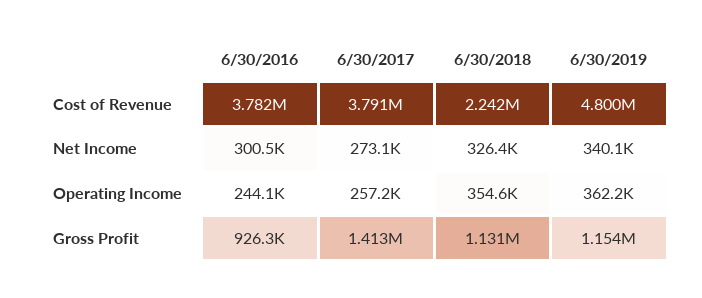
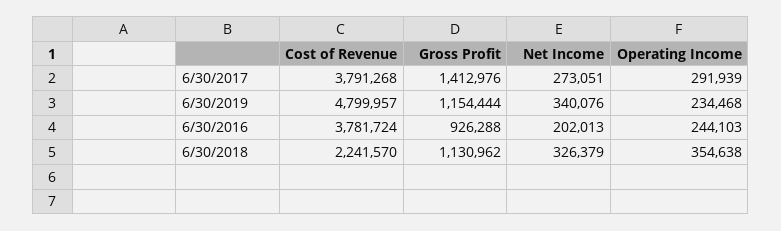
6/30/2016, Net Income: 300500 -> 202013
6/30/2017, Operating Income: 257200 -> 291939
6/30/2019, Operating Income: 362200 -> 234468

